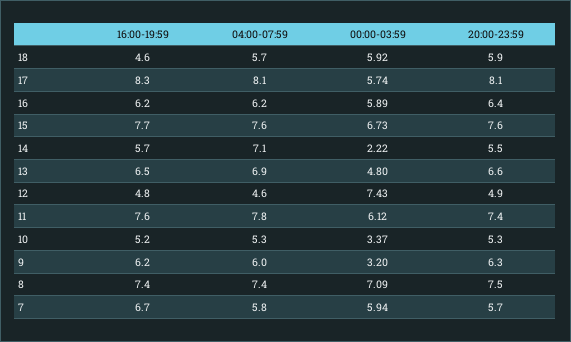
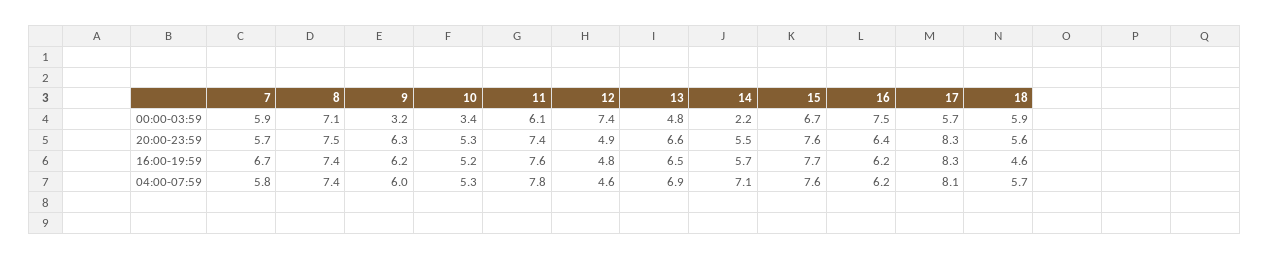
20:00-23:59, 18: 5.9 -> 5.6
20:00-23:59, 17: 8.1 -> 8.3
00:00-03:59, 16: 5.89 -> 7.5

